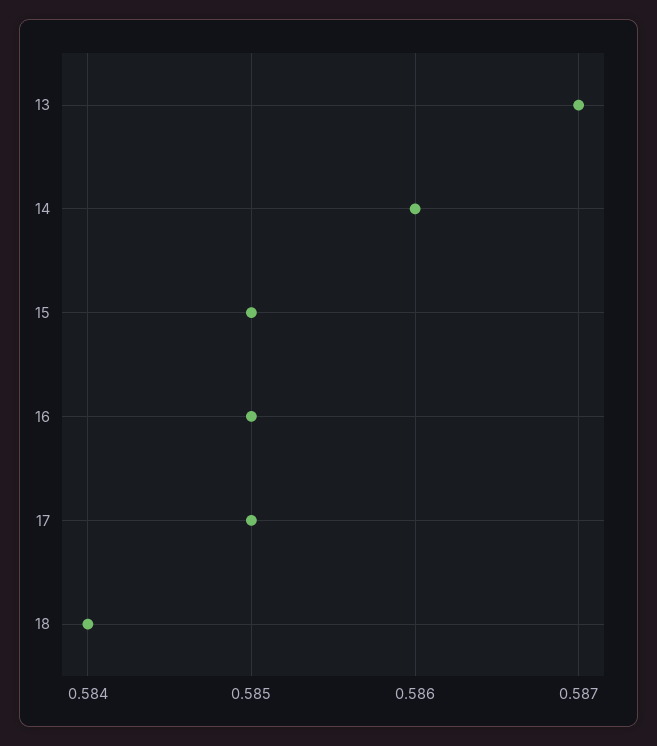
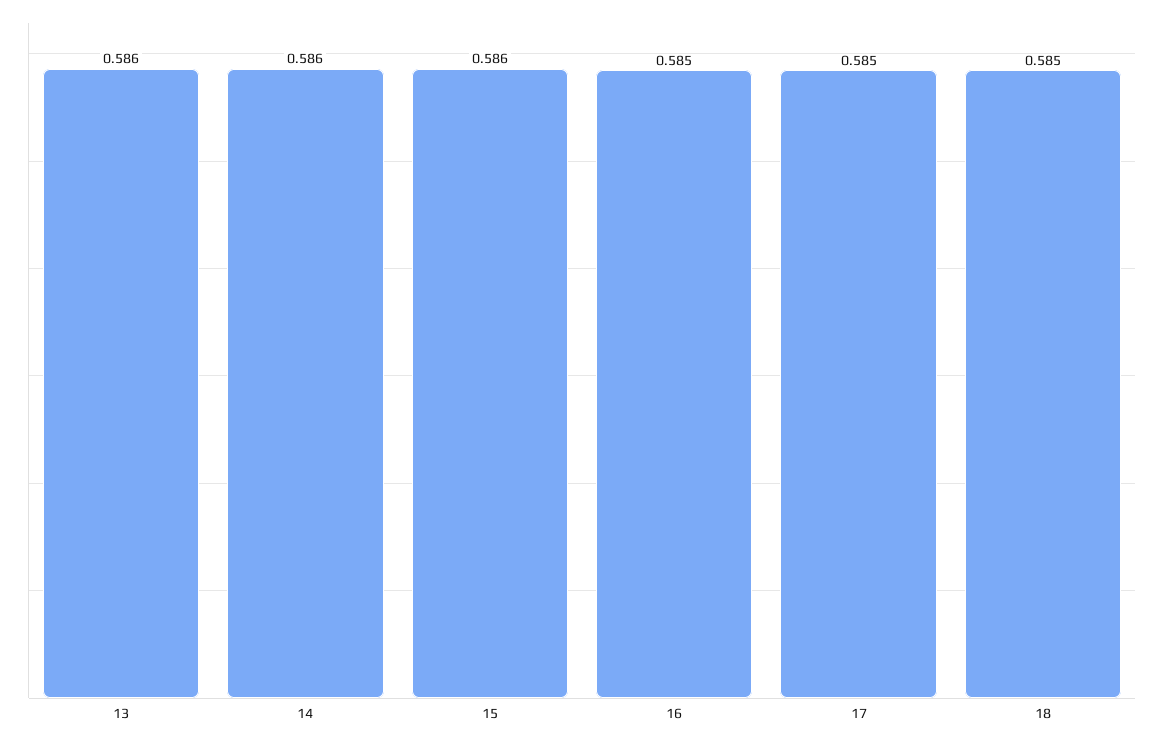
13: 0.587 -> 0.586
15: 0.585 -> 0.586
18: 0.584 -> 0.585

